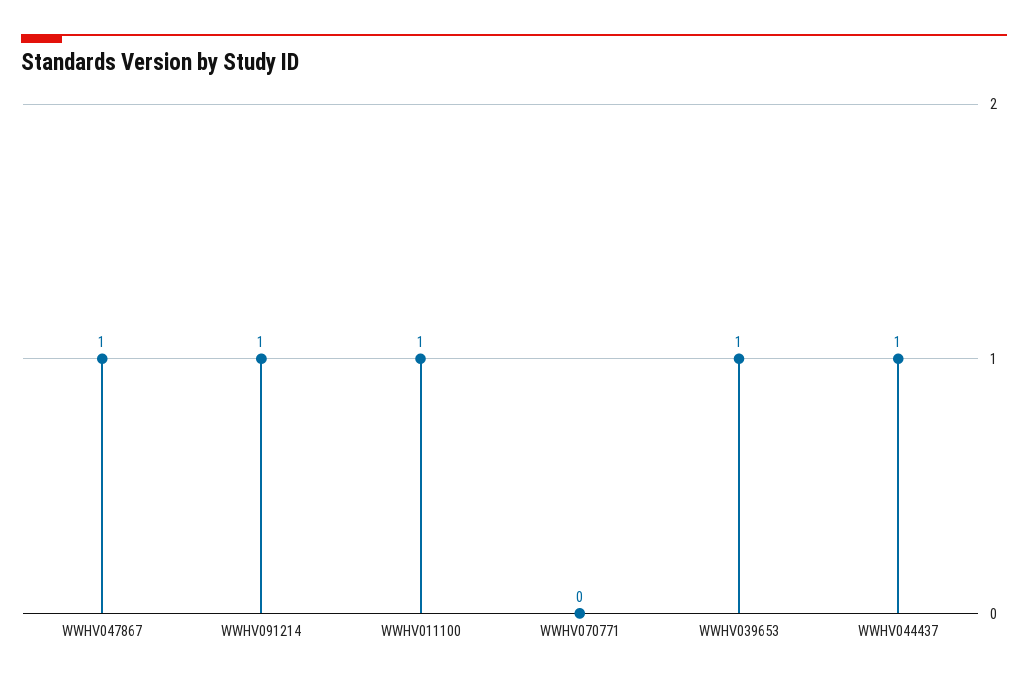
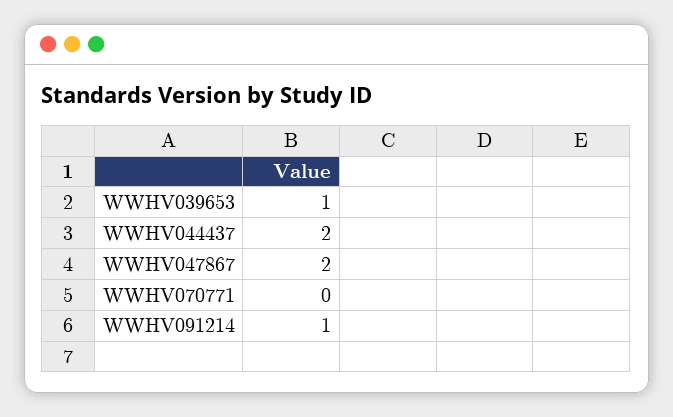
WWHV047867: 1 -> 2
WWHV011100: 1 -> none
WWHV044437: 1 -> 2

